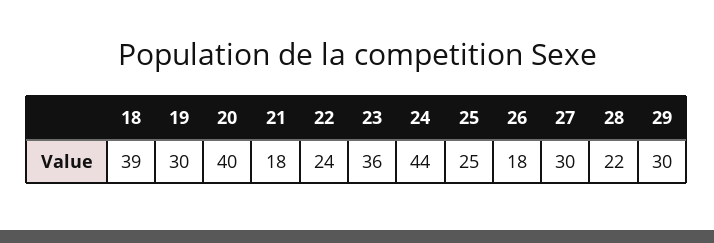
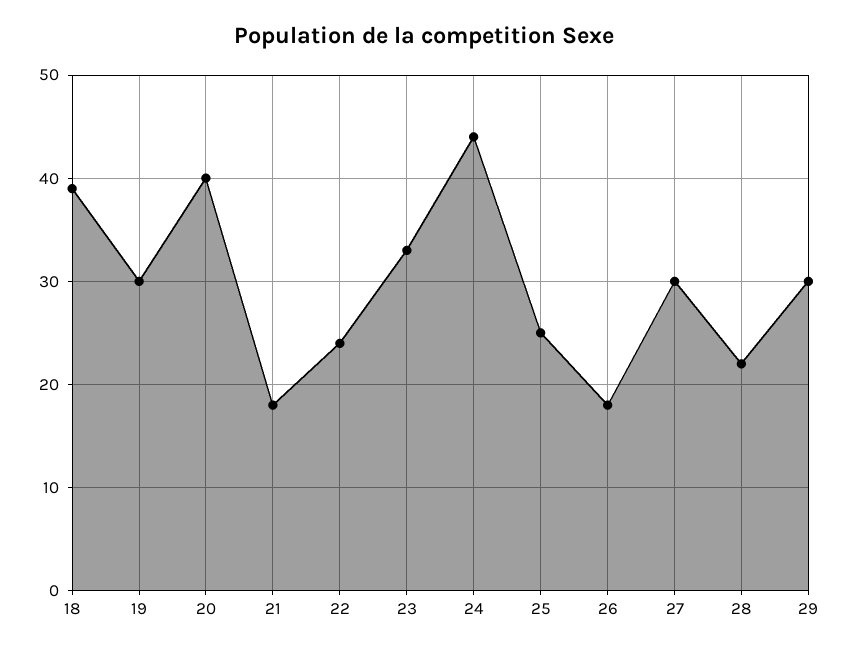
23: 36 -> 33

